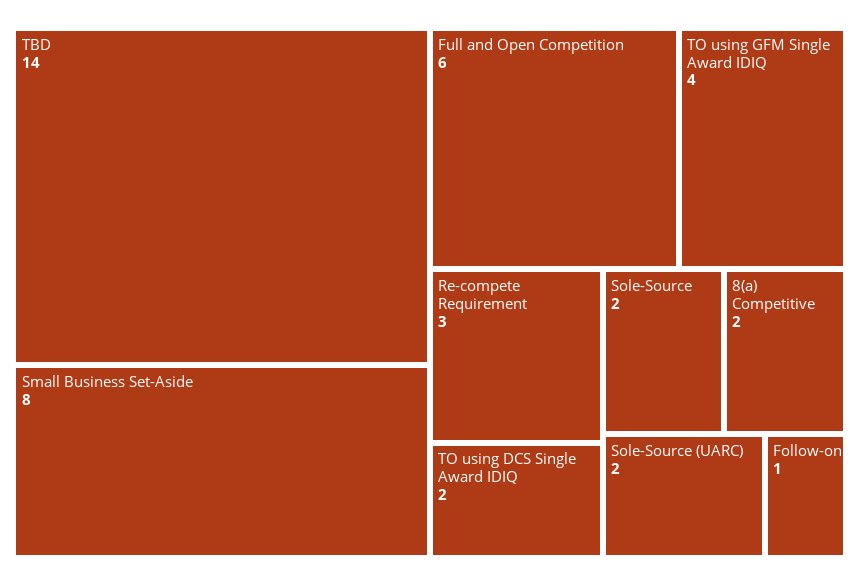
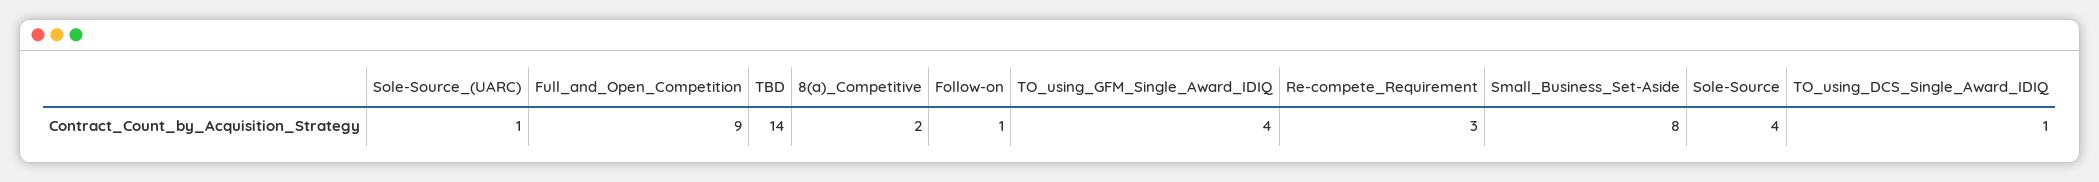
Full and Open Competition: 6 -> 9
TO using DCS Single Award IDIQ: 2 -> 1
Sole-Source: 2 -> 4
Sole-Source (UARC): 2 -> 1

